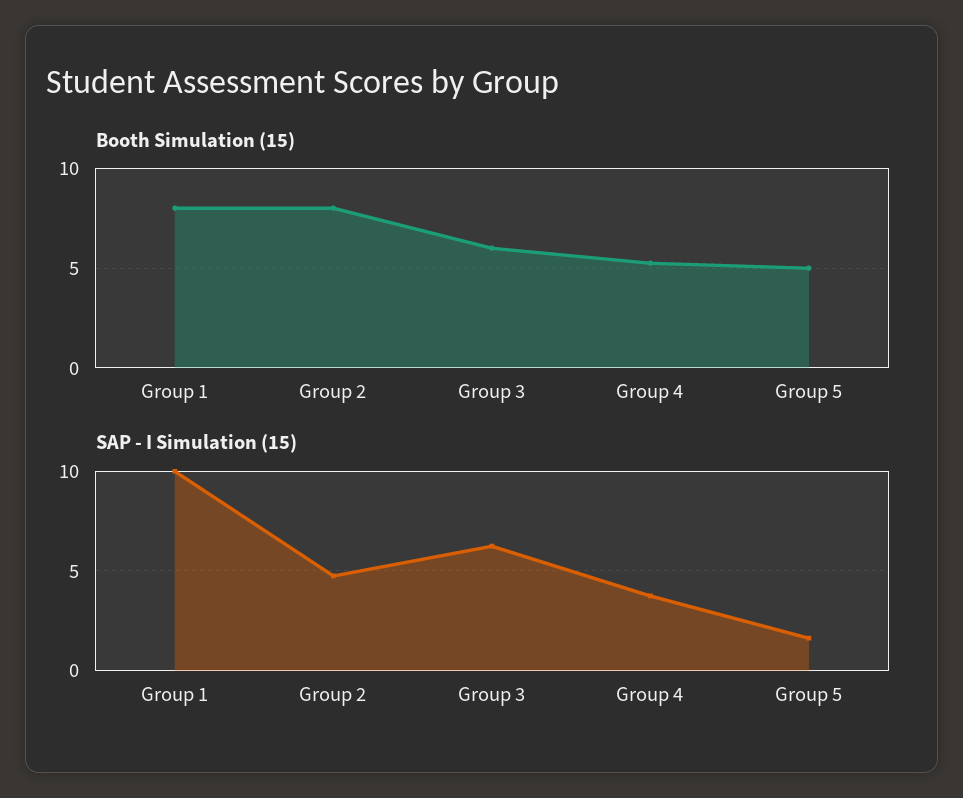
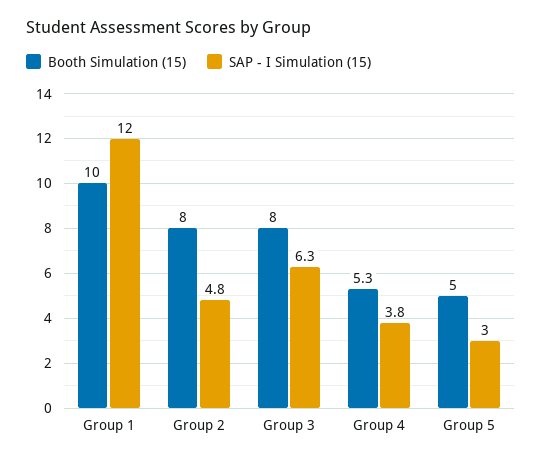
Booth Simulation (15), Group 1: 8 -> 10
Booth Simulation (15), Group 3: 6 -> 8
SAP - I Simulation (15), Group 1: 10 -> 12
SAP - I Simulation (15), Group 5: 1.5 -> 3

